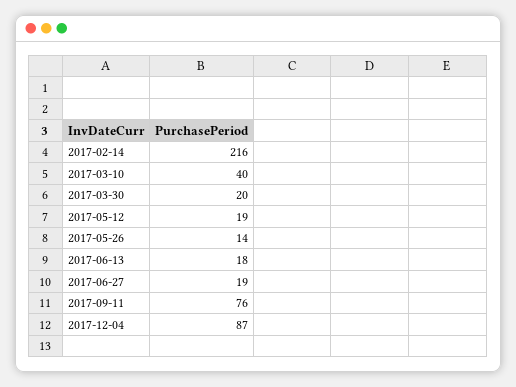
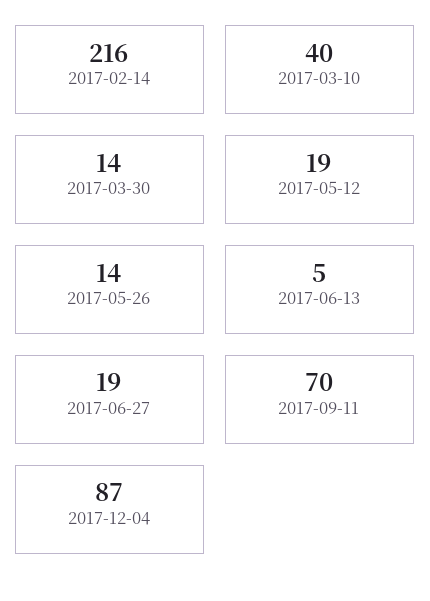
2017-03-30: 20 -> 14
2017-06-13: 18 -> 5
2017-09-11: 76 -> 70

